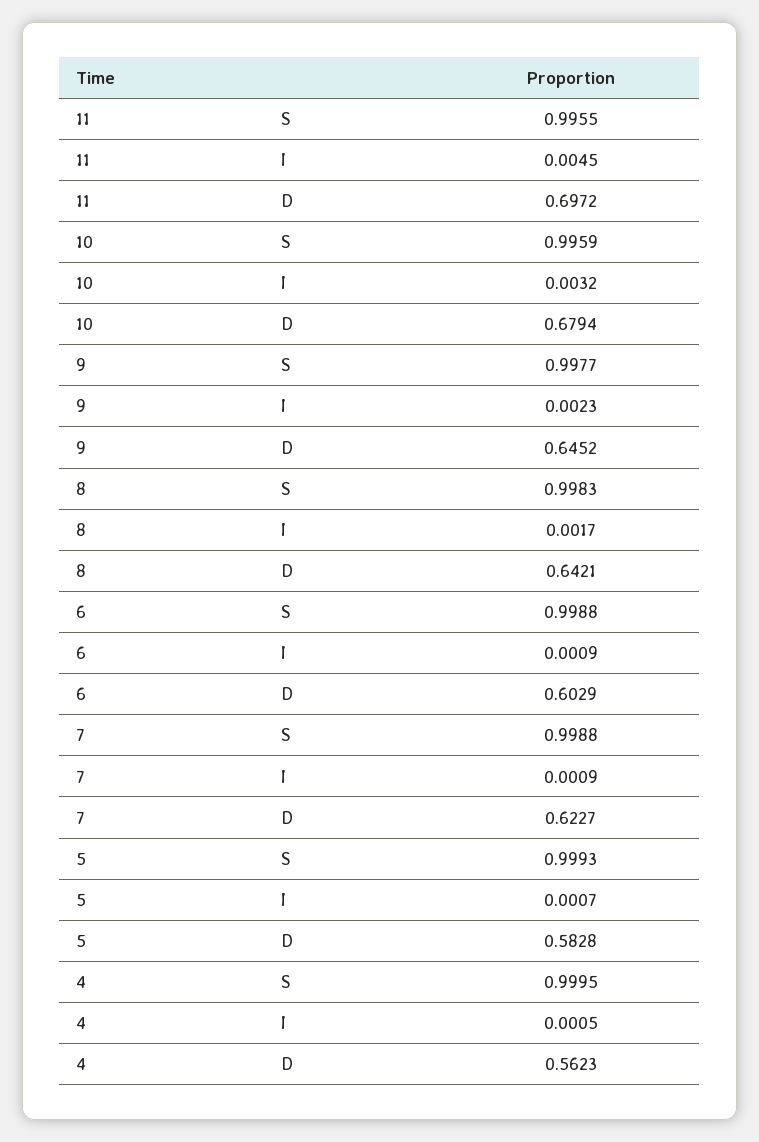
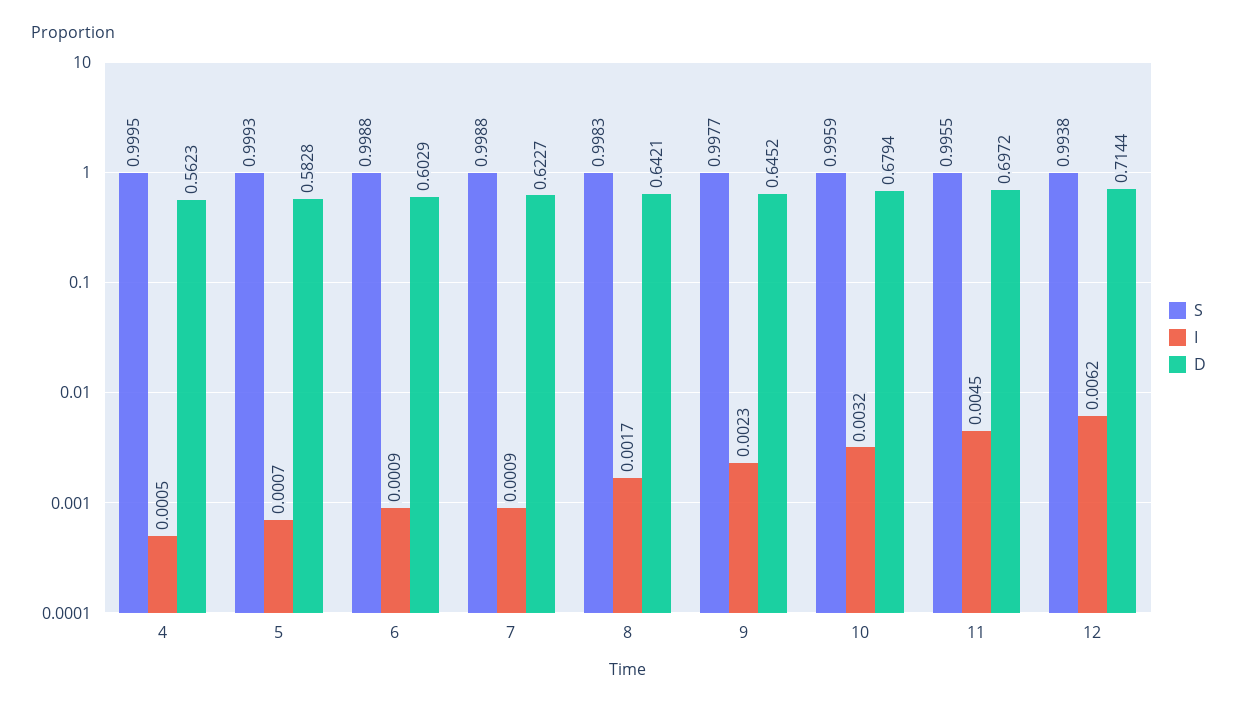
S, 12: none -> 0.9938
I, 12: none -> 0.0062
D, 12: none -> 0.7144

